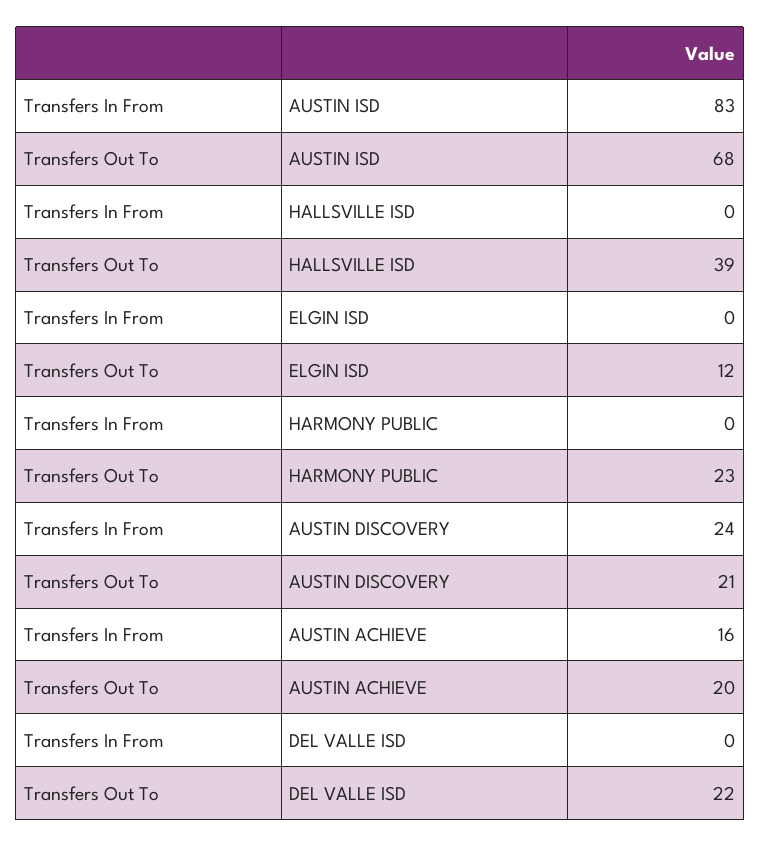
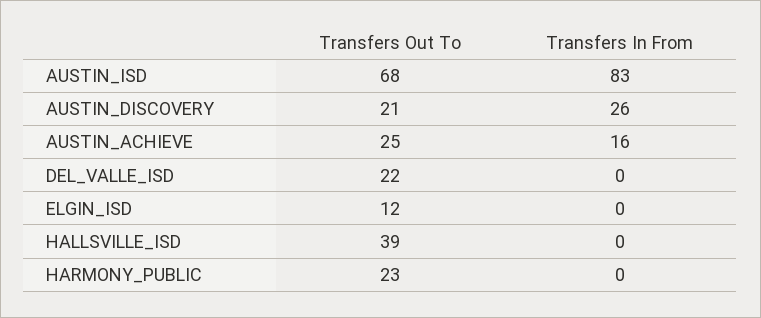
Transfers In From, AUSTIN DISCOVERY: 24 -> 26
Transfers Out To, AUSTIN ACHIEVE: 20 -> 25

